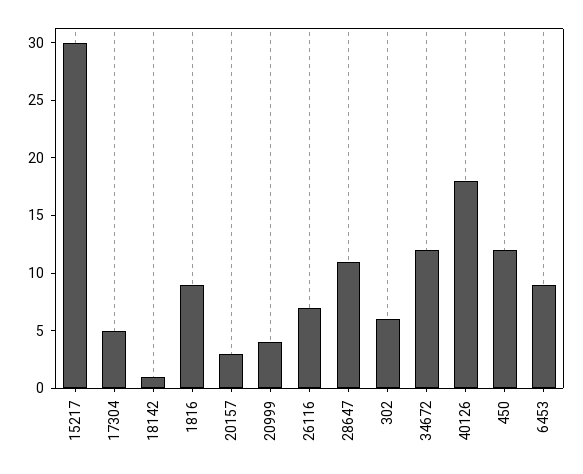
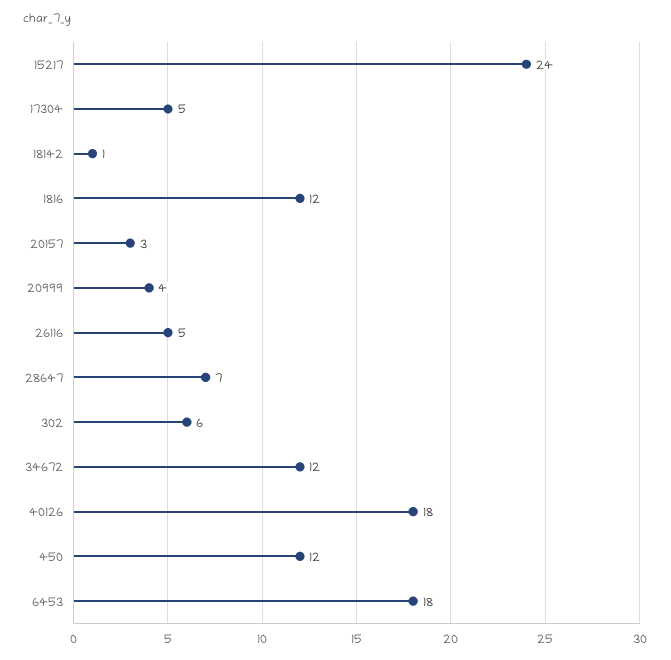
15217: 30 -> 24
1816: 9 -> 12
26116: 7 -> 5
28647: 11 -> 7
6453: 9 -> 18

